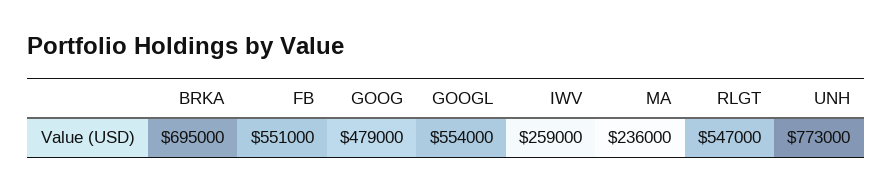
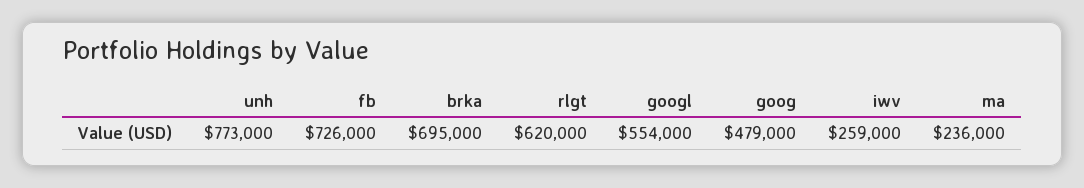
FB: 551000 -> 726000
RLGT: 547000 -> 620000

